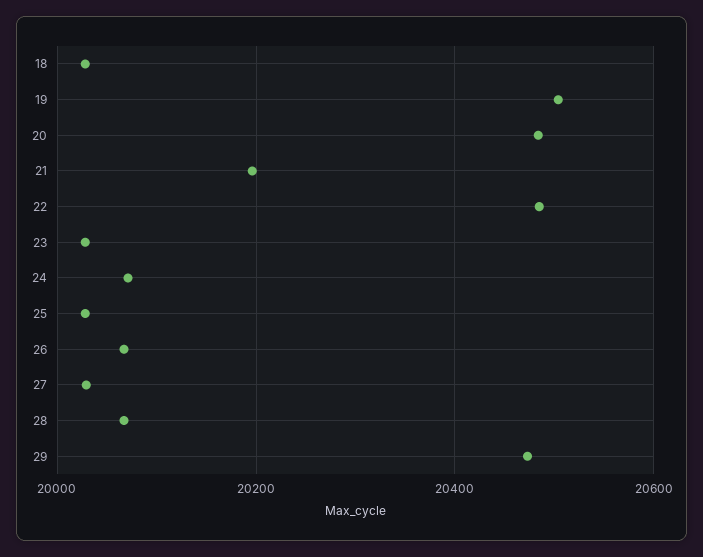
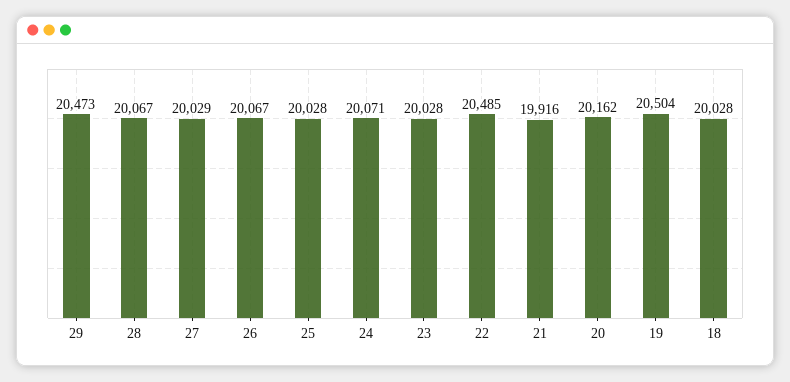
20: 20480 -> 20162
21: 20200 -> 19916

